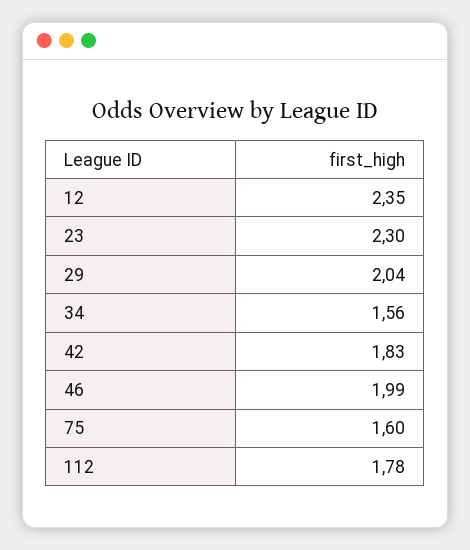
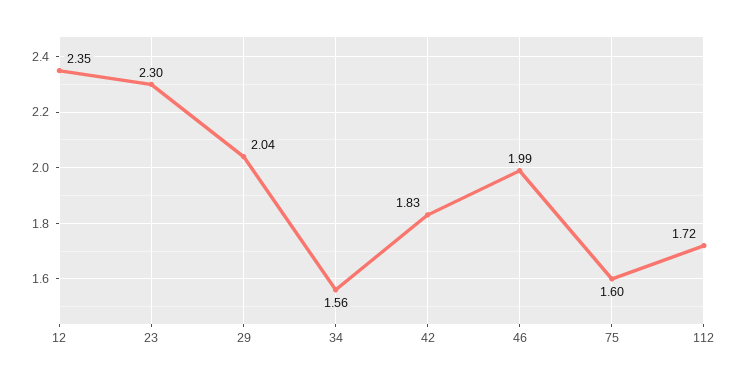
112: 1.78 -> 1.72

